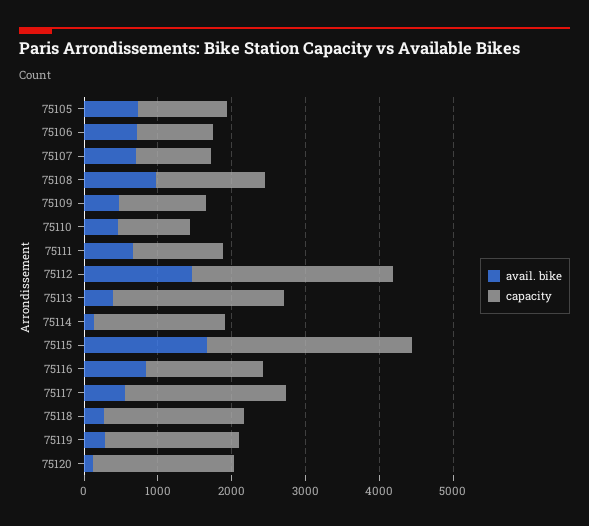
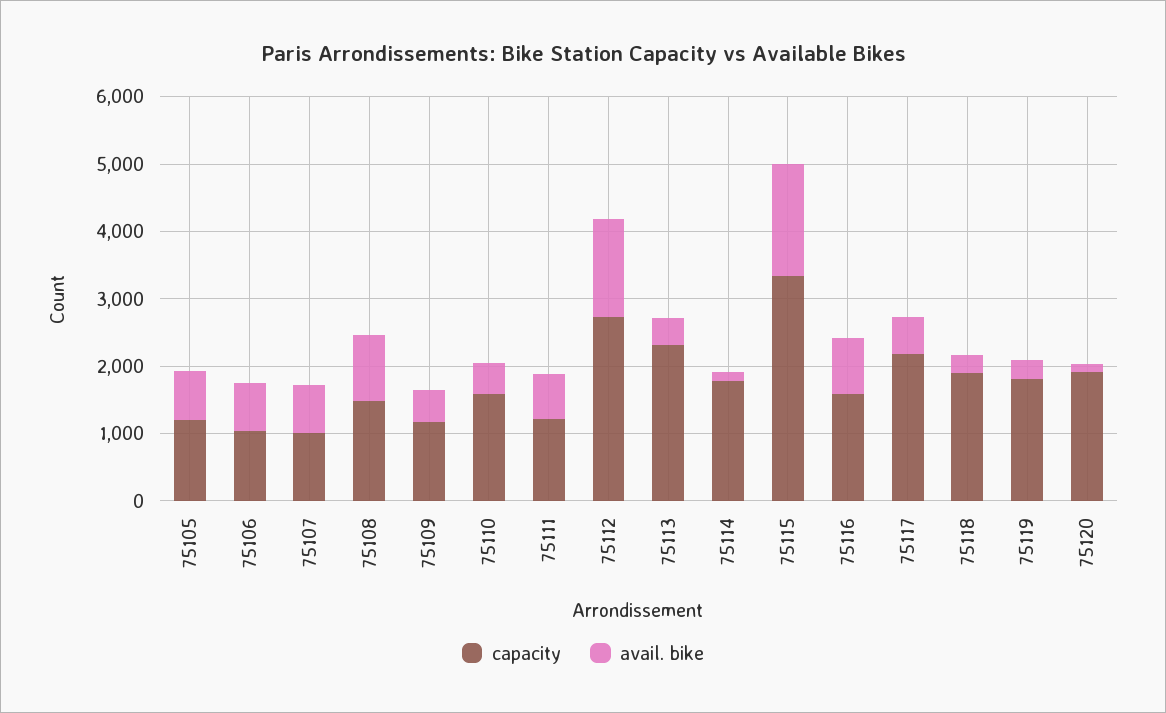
capacity, 75110: 1000 -> 1600
capacity, 75115: 2800 -> 3400

